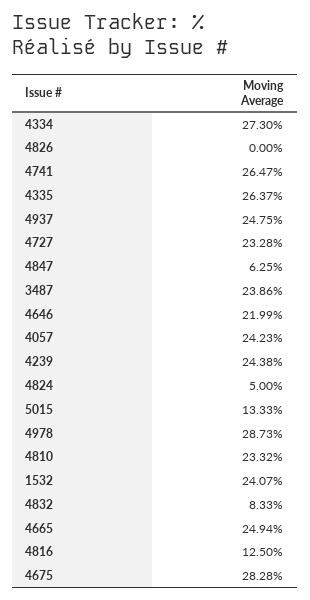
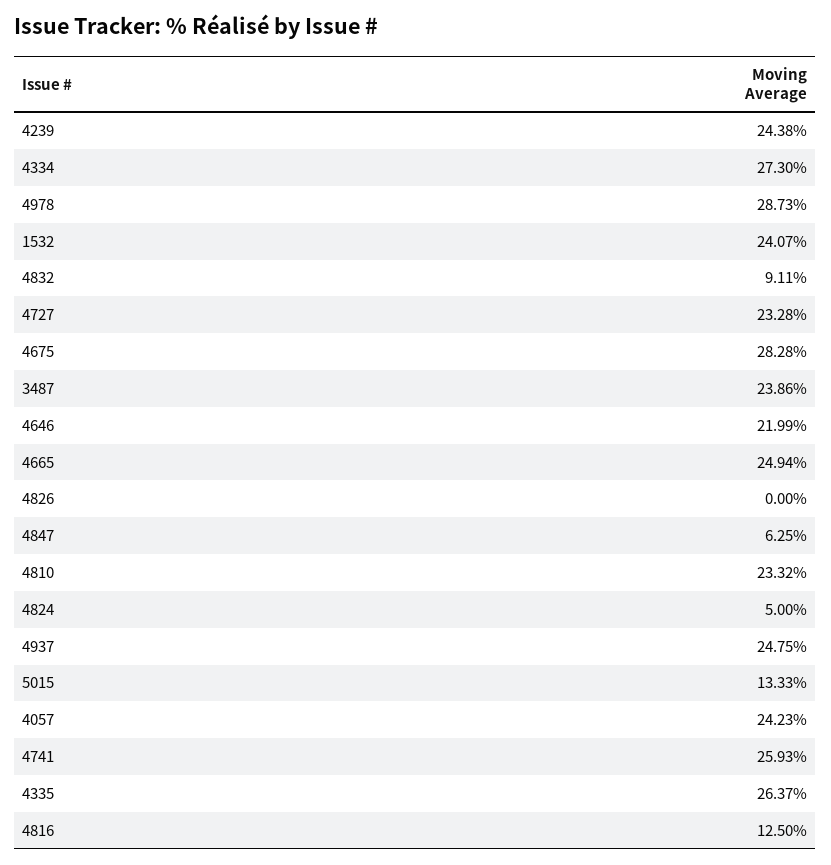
4741: 26.47 -> 25.93
4832: 8.33 -> 9.11

